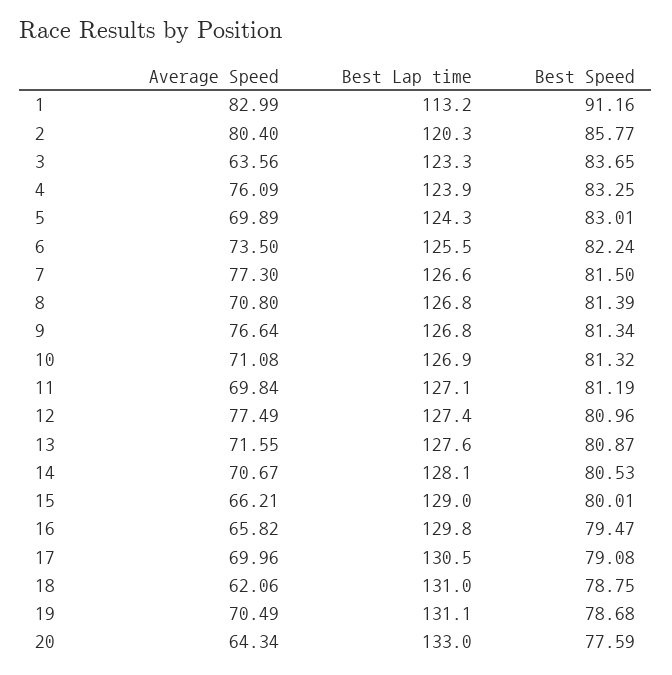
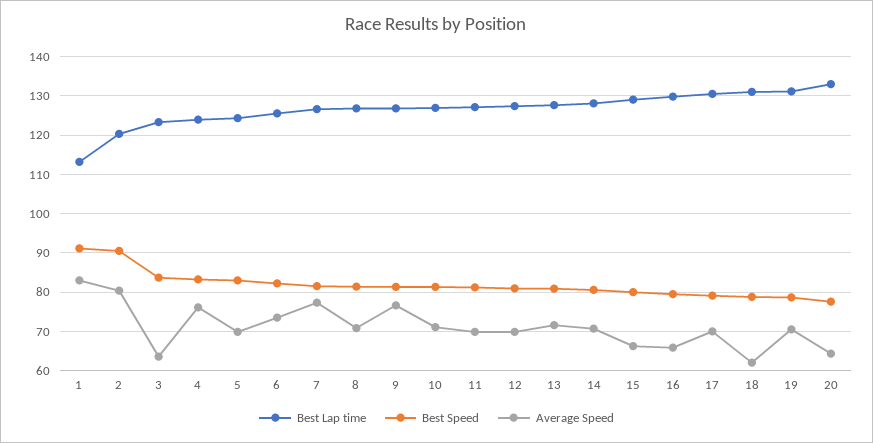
Best Speed, 2: 85.77 -> 90
Average Speed, 12: 77.49 -> 70

